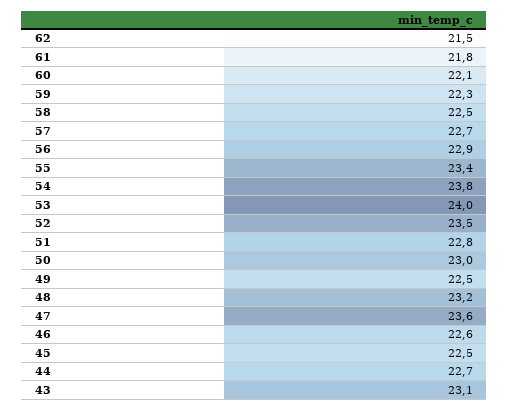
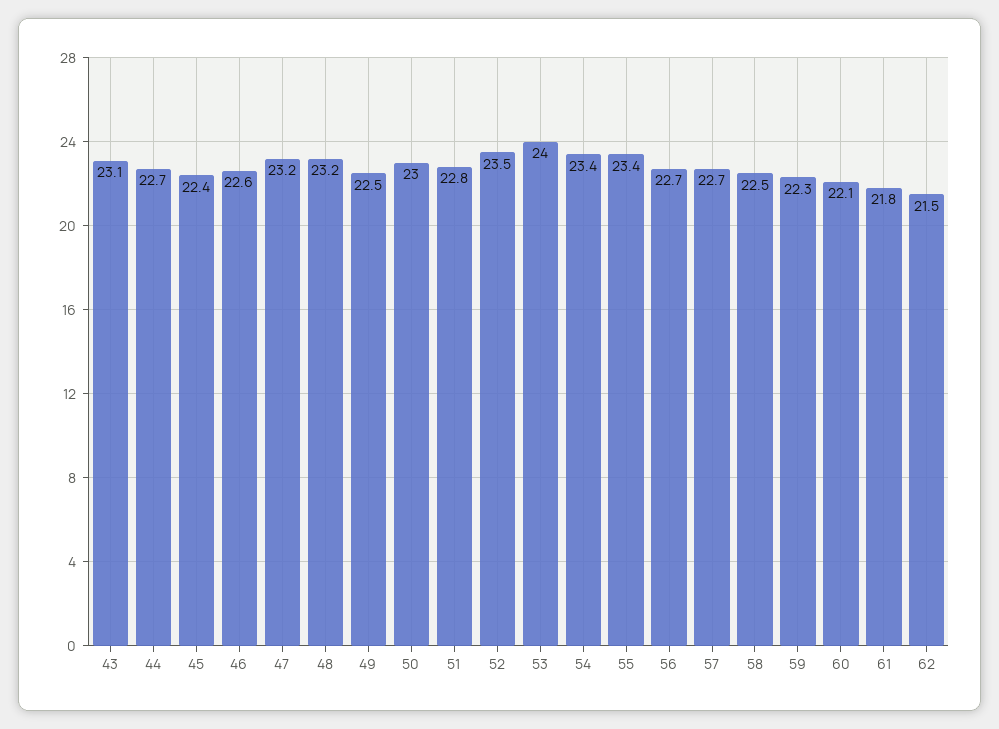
56: 22.9 -> 22.7
54: 23.8 -> 23.4
47: 23.6 -> 23.2
45: 22.5 -> 22.4

